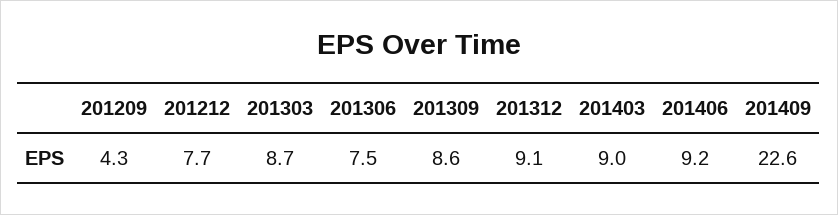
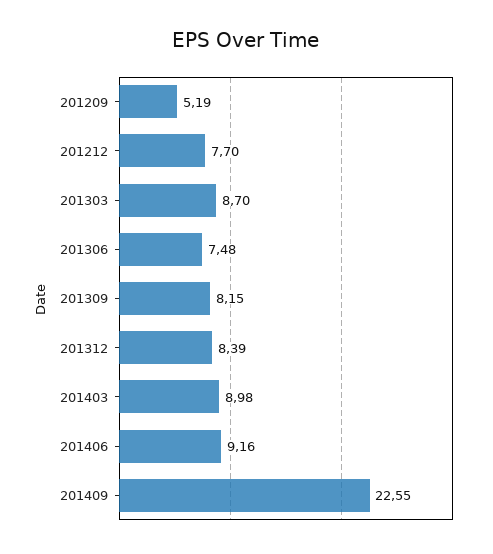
201209: 4.3 -> 5.19
201309: 8.6 -> 8.15
201312: 9.1 -> 8.39

